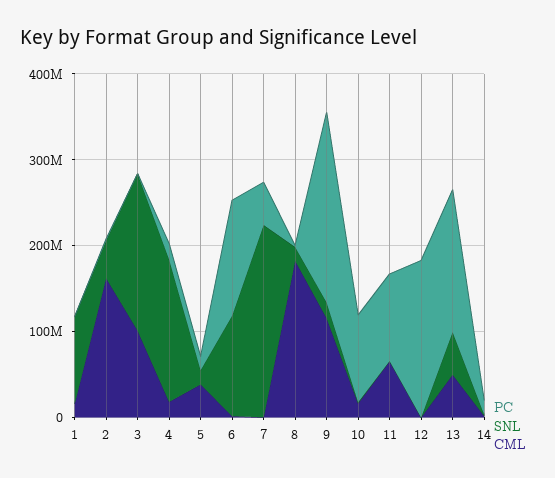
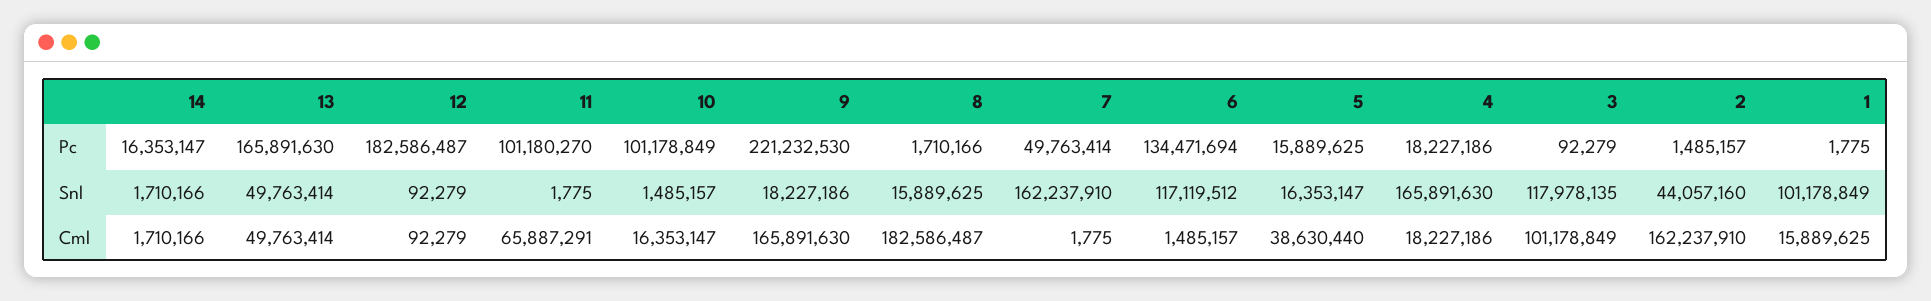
SNL, 3: 180000000 -> 117978135
SNL, 7: 220000000 -> 162237910
CML, 9: 120000000 -> 165891630

